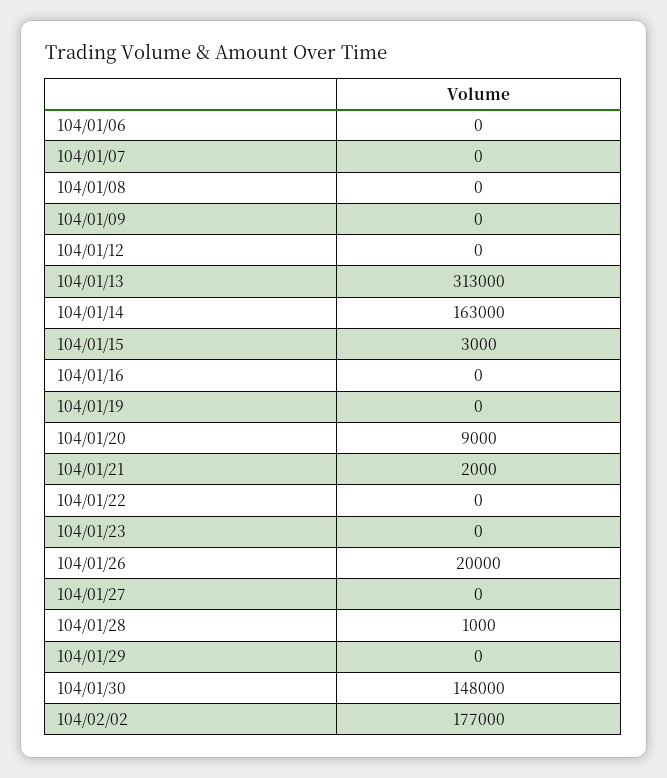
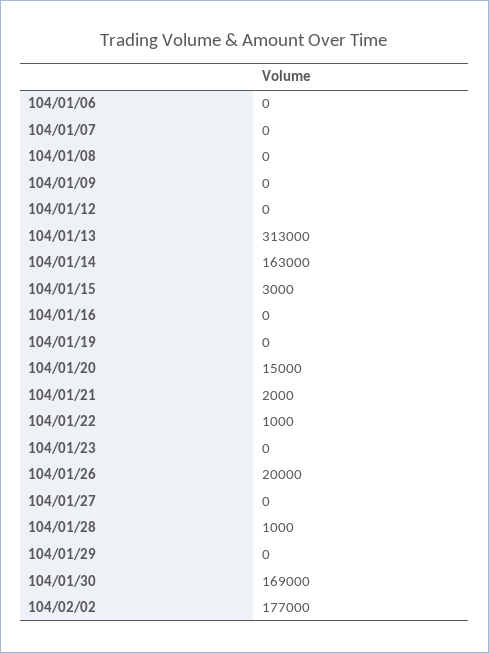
104/01/20: 9000 -> 15000
104/01/22: 0 -> 1000
104/01/30: 148000 -> 169000

